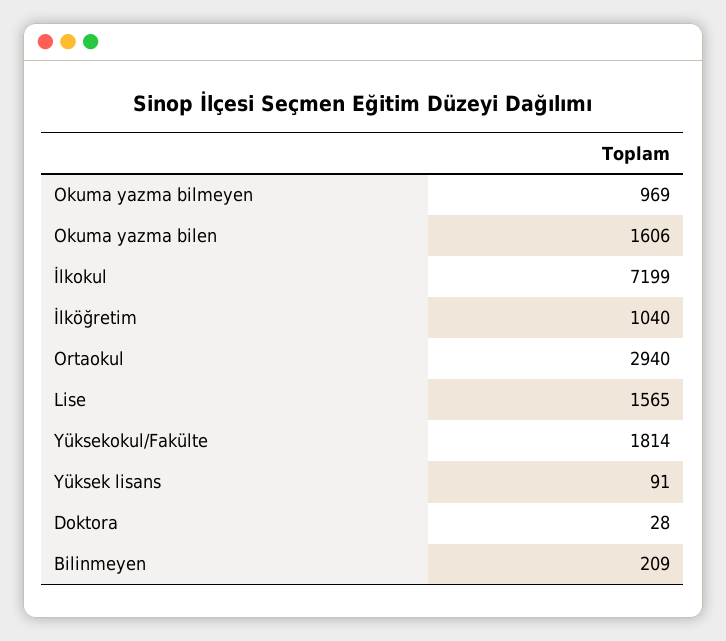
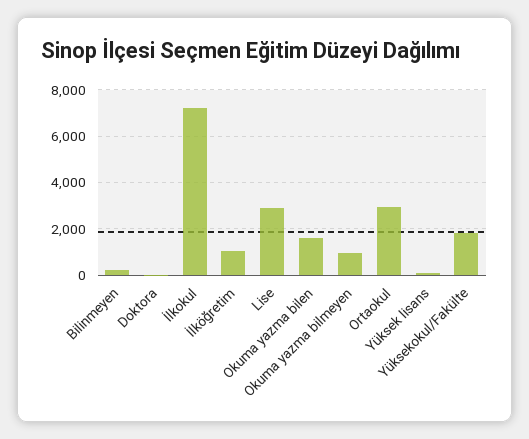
Lise: 1565 -> 3000

